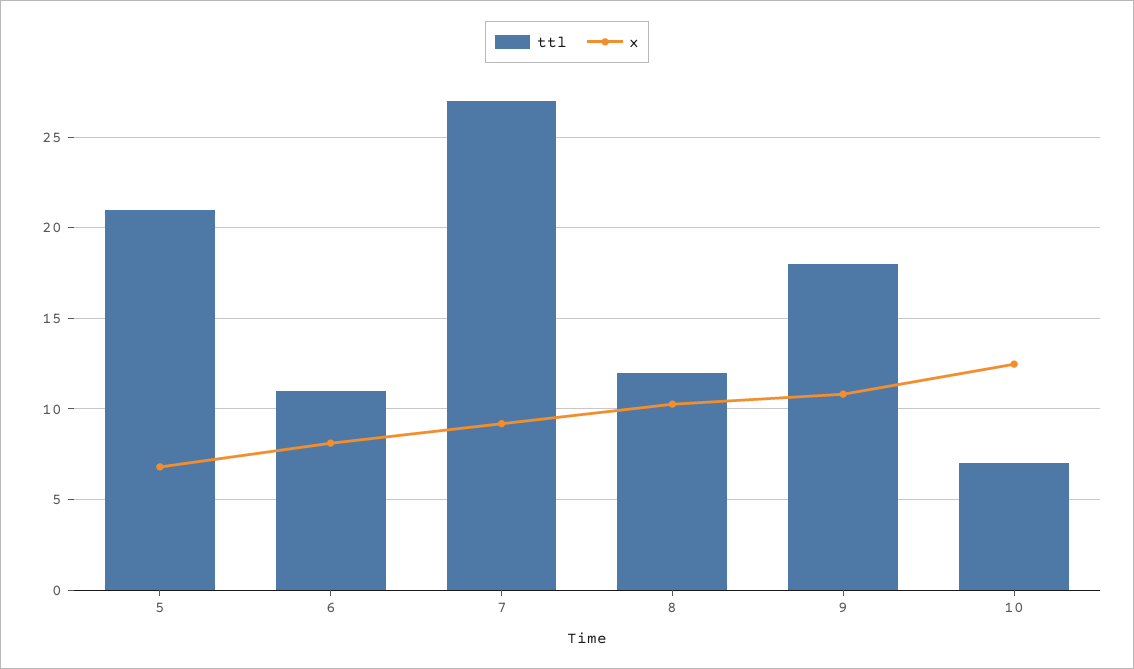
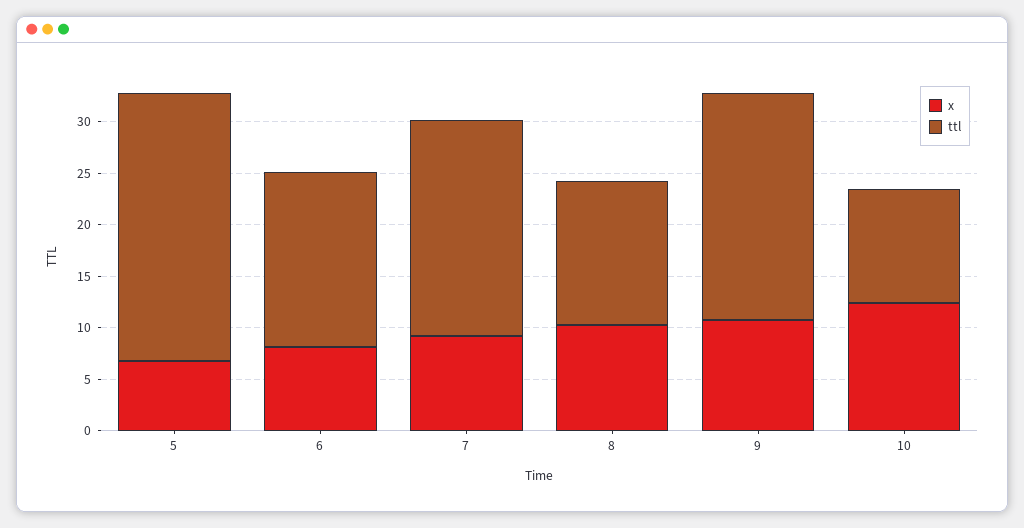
ttl, 5: 21 -> 26
ttl, 6: 11 -> 17
ttl, 7: 27 -> 21
ttl, 8: 12 -> 14
ttl, 9: 18 -> 22
ttl, 10: 7 -> 11

